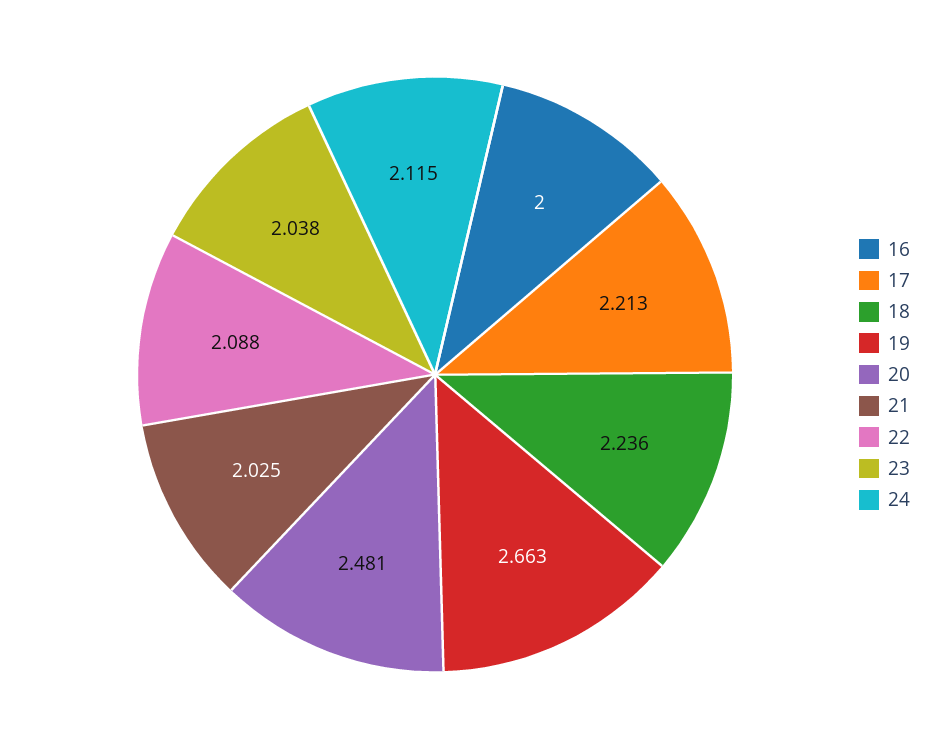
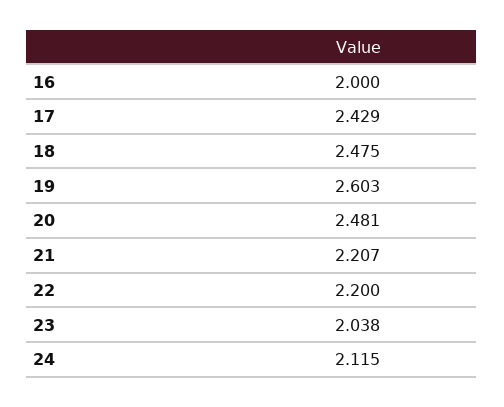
17: 2.213 -> 2.429
18: 2.236 -> 2.475
19: 2.663 -> 2.603
21: 2.025 -> 2.207
22: 2.088 -> 2.2

